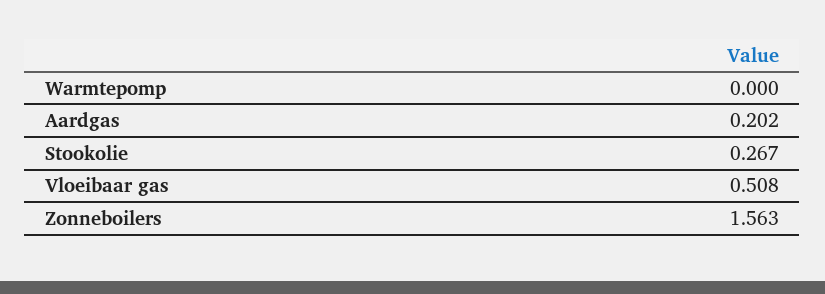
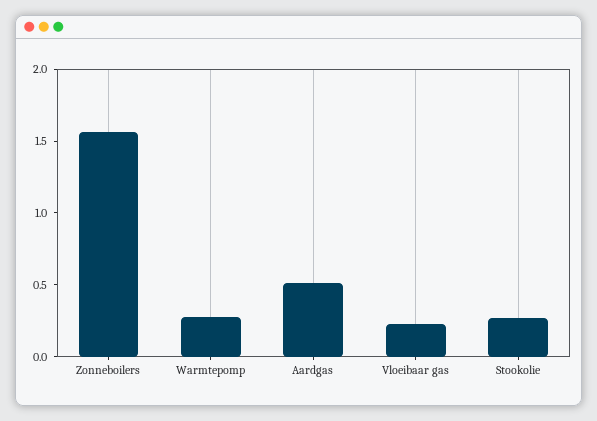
Warmtepomp: 0 -> 0.3
Aardgas: 0.202 -> 0.5
Vloeibaar gas: 0.508 -> 0.2

